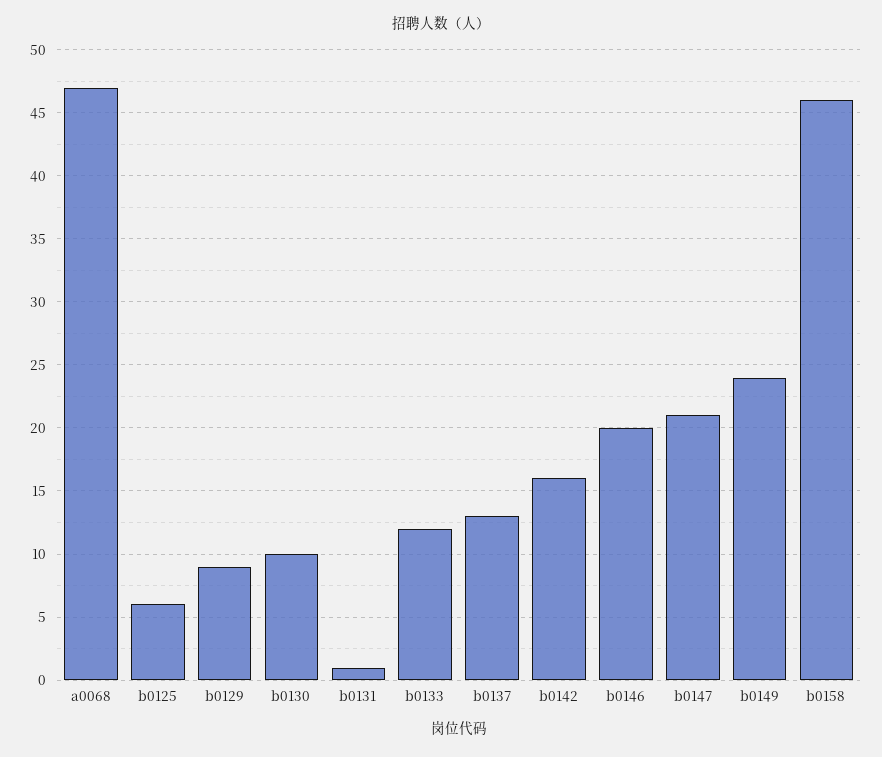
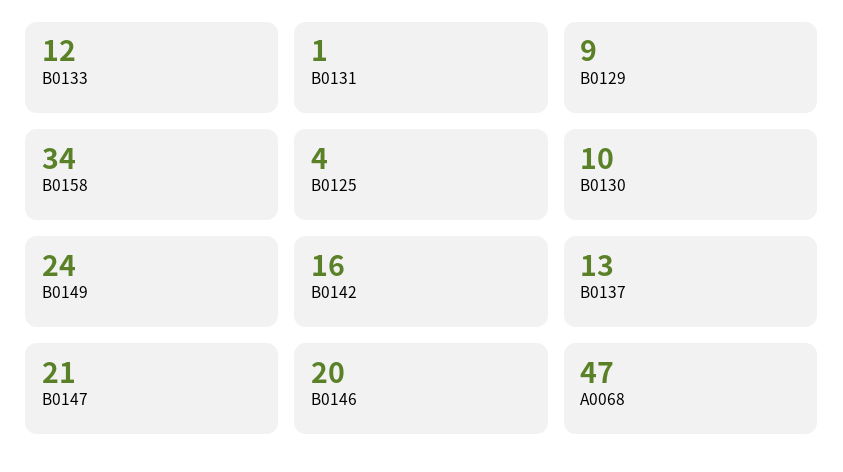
b0125: 6 -> 4
b0158: 46 -> 34

